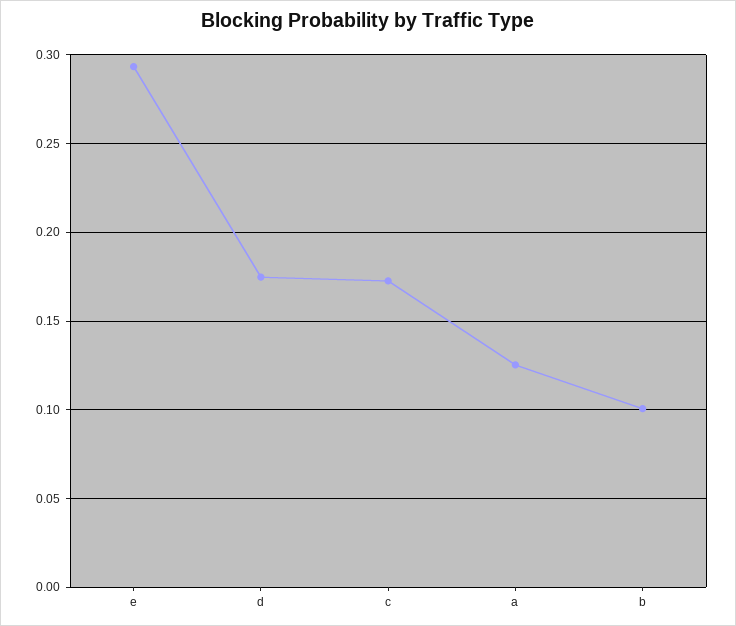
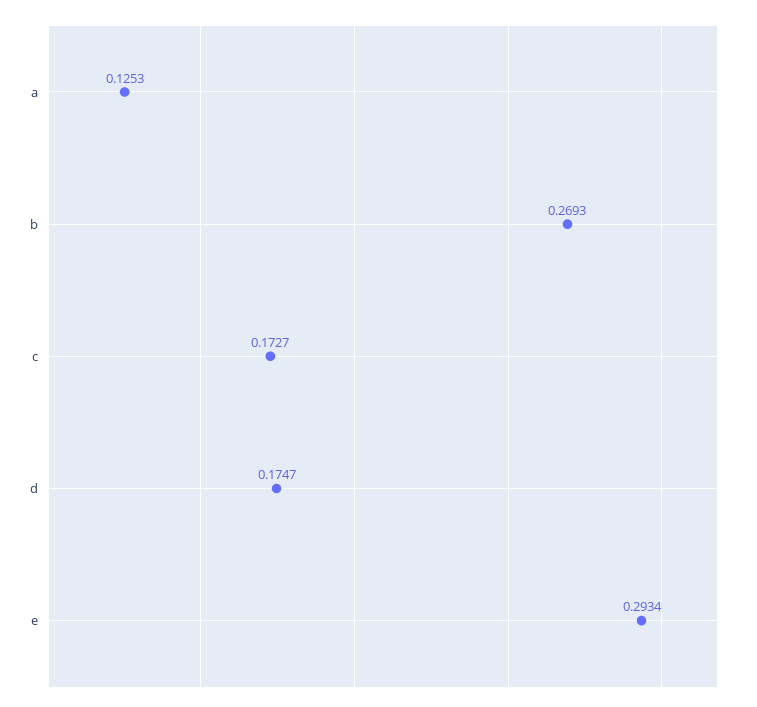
b: 0.1 -> 0.2693

